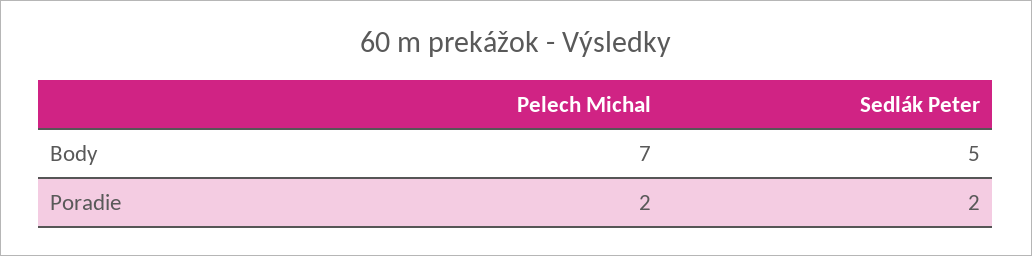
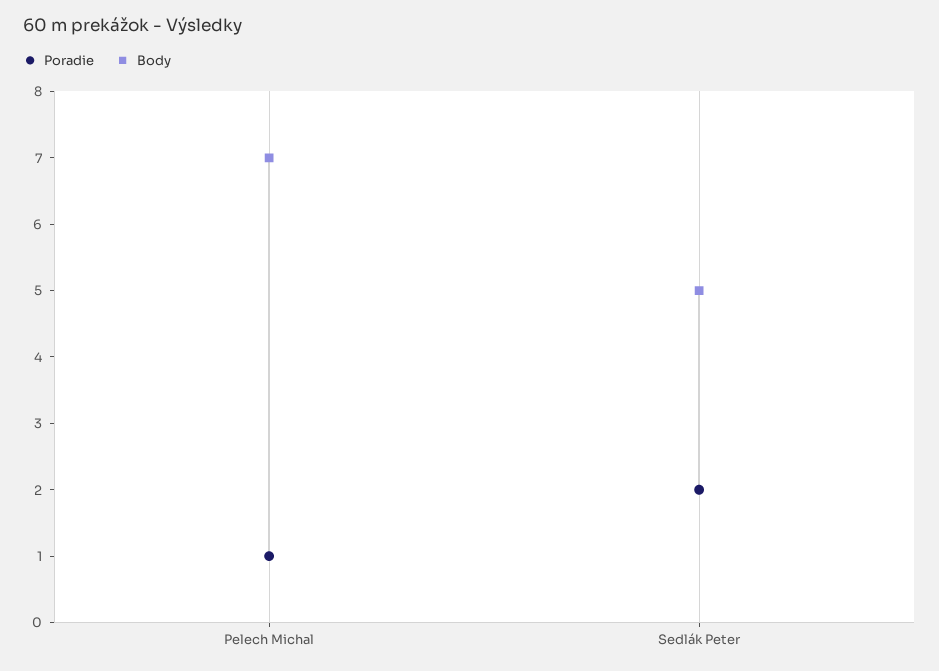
Poradie, Pelech Michal: 2 -> 1

